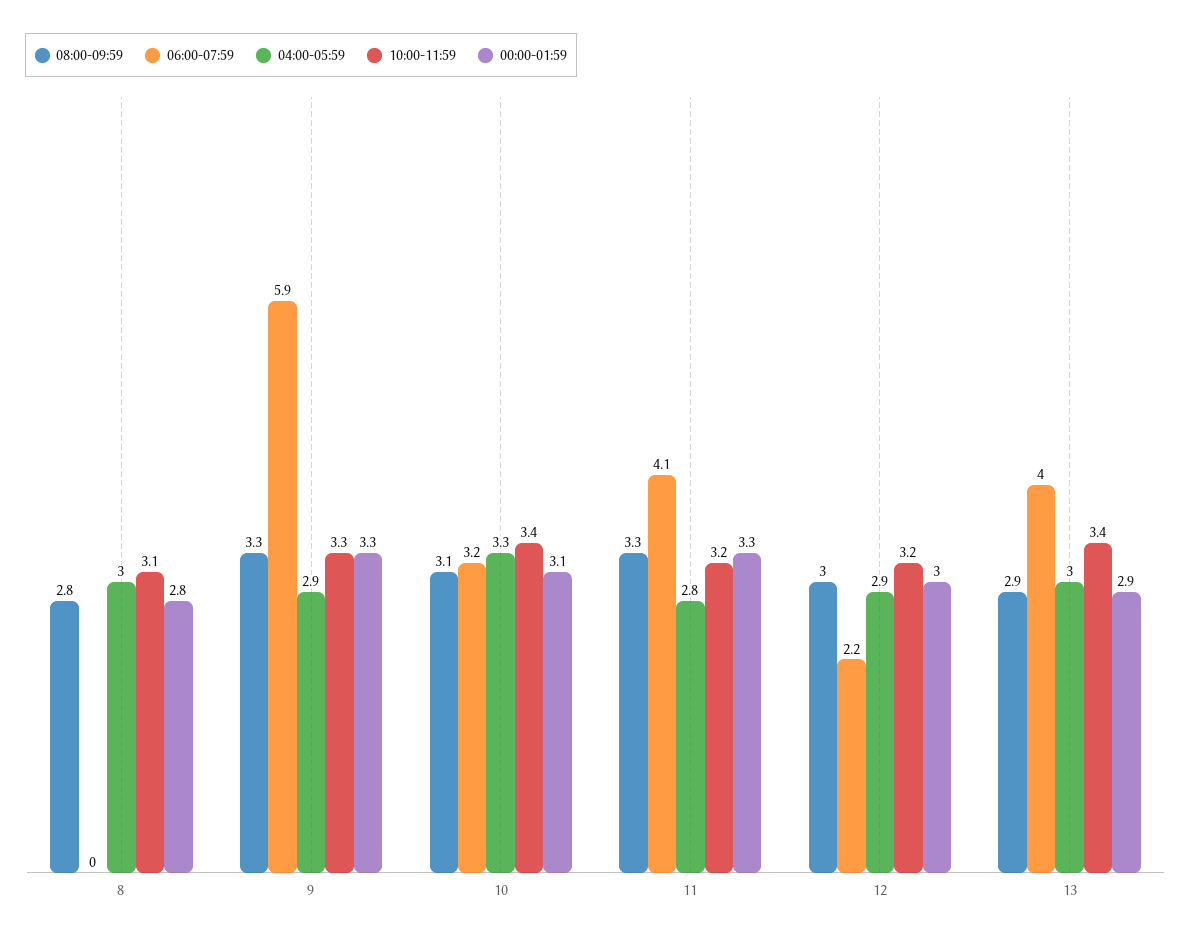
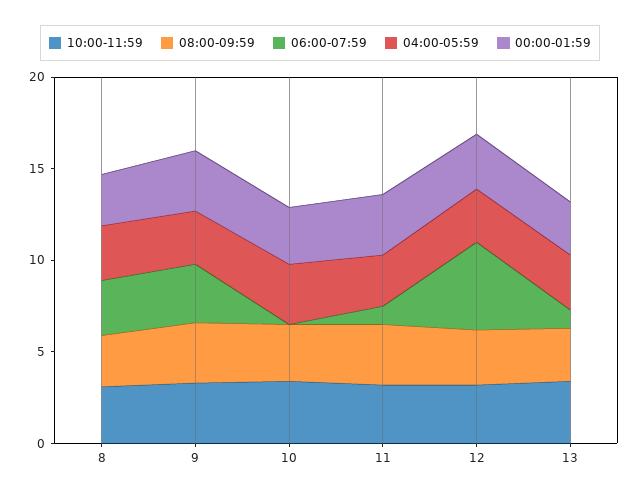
06:00-07:59, 8: 0 -> 3
06:00-07:59, 9: 5.9 -> 3
06:00-07:59, 10: 3.2 -> 0
06:00-07:59, 11: 4.1 -> 1
06:00-07:59, 12: 2.2 -> 5
06:00-07:59, 13: 4 -> 1

